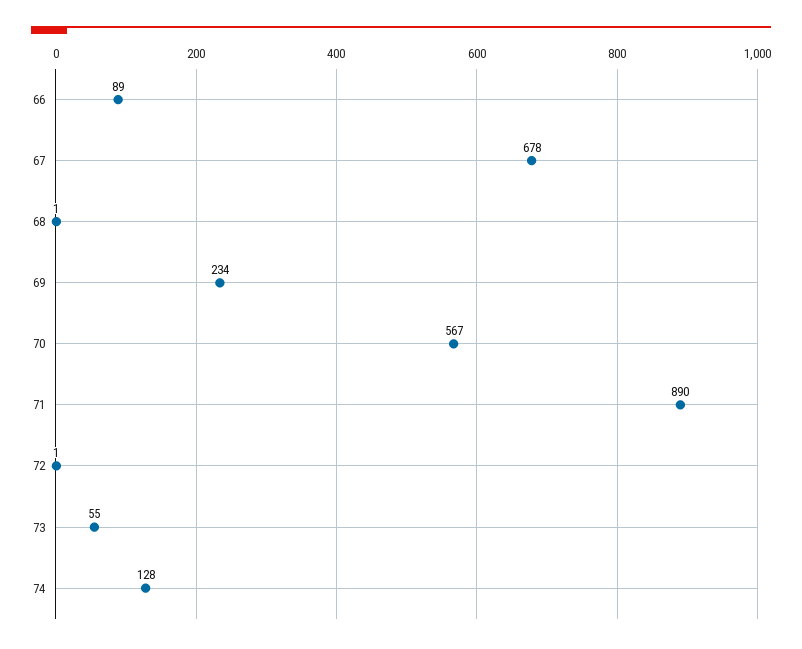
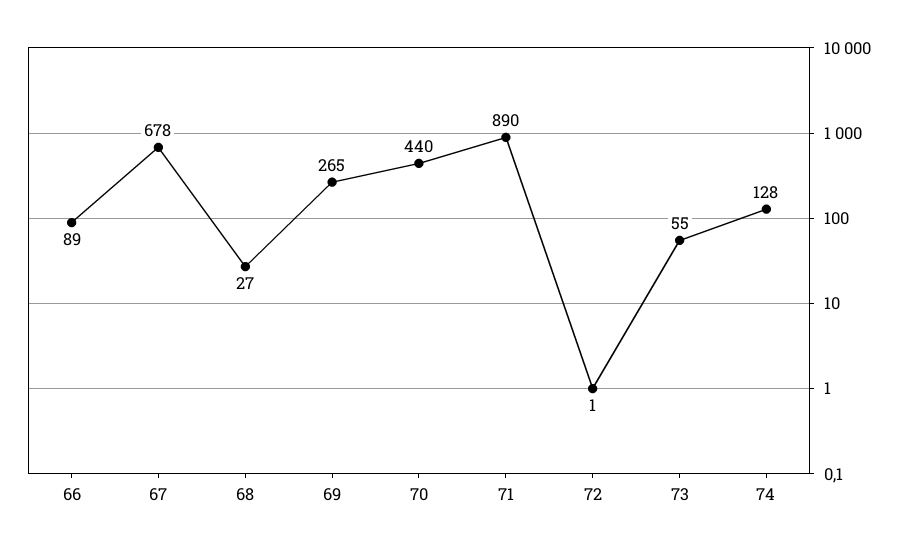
68: 1 -> 27
69: 234 -> 265
70: 567 -> 440

